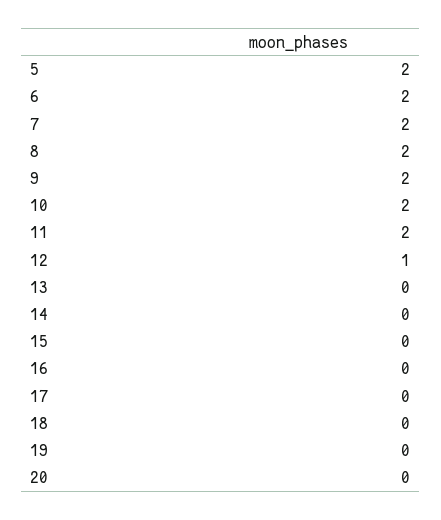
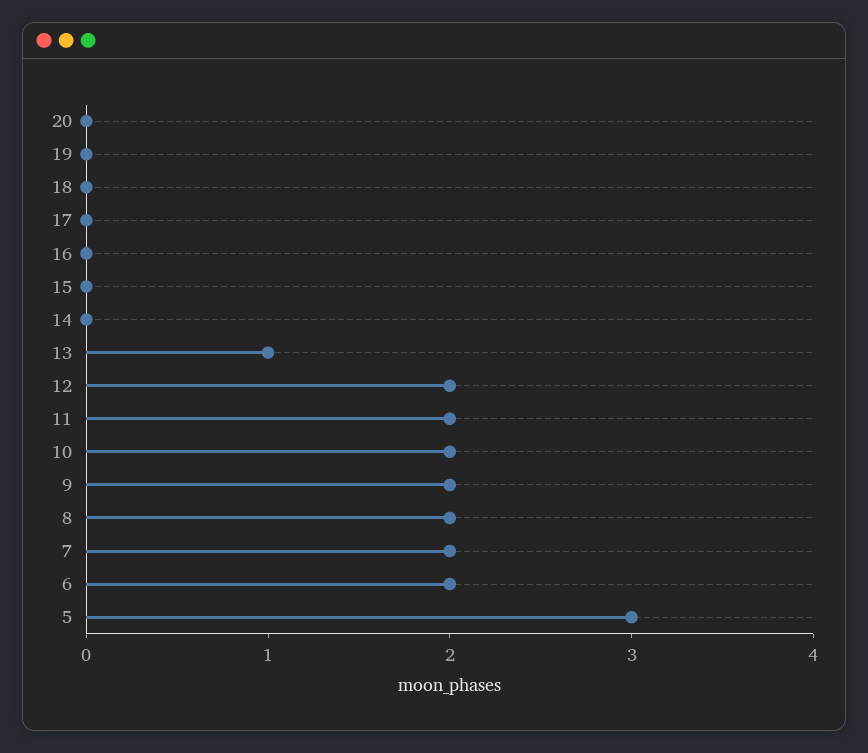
5: 2 -> 3
12: 1 -> 2
13: 0 -> 1

